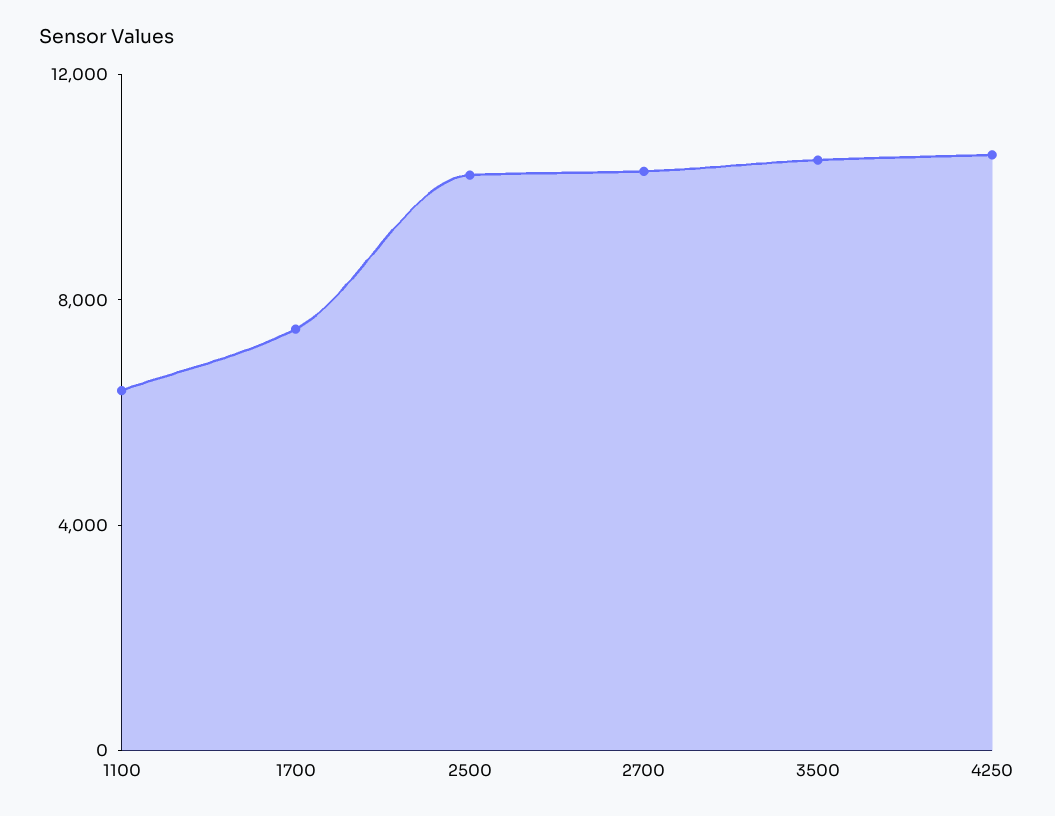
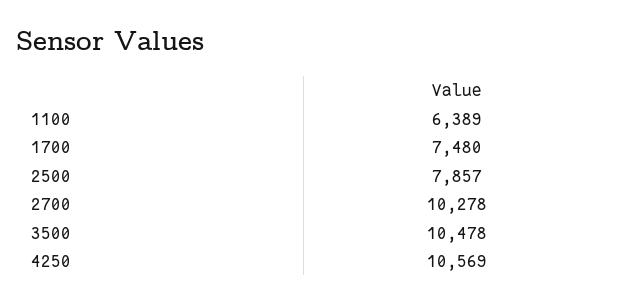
2500: 10000 -> 7857

